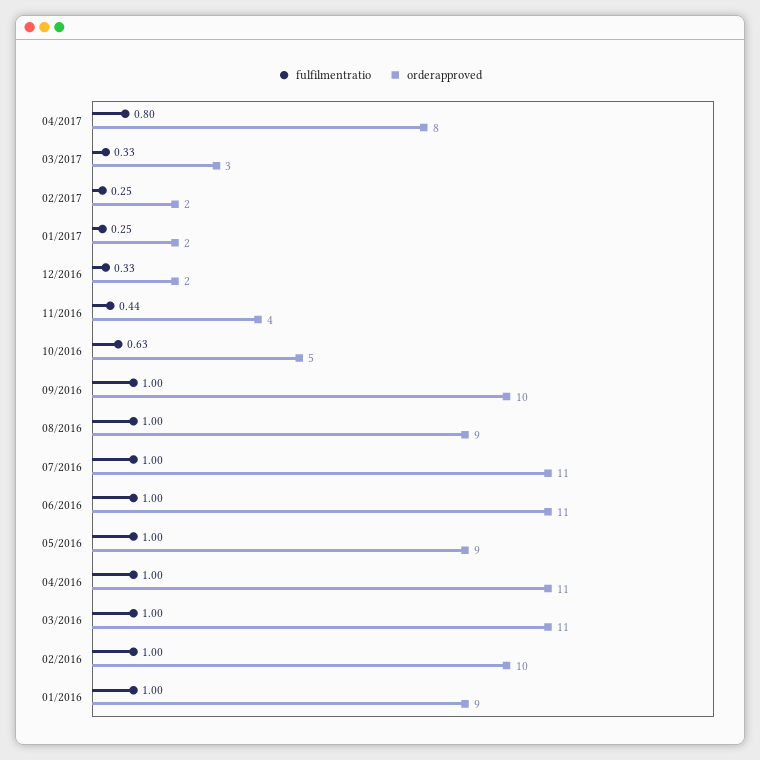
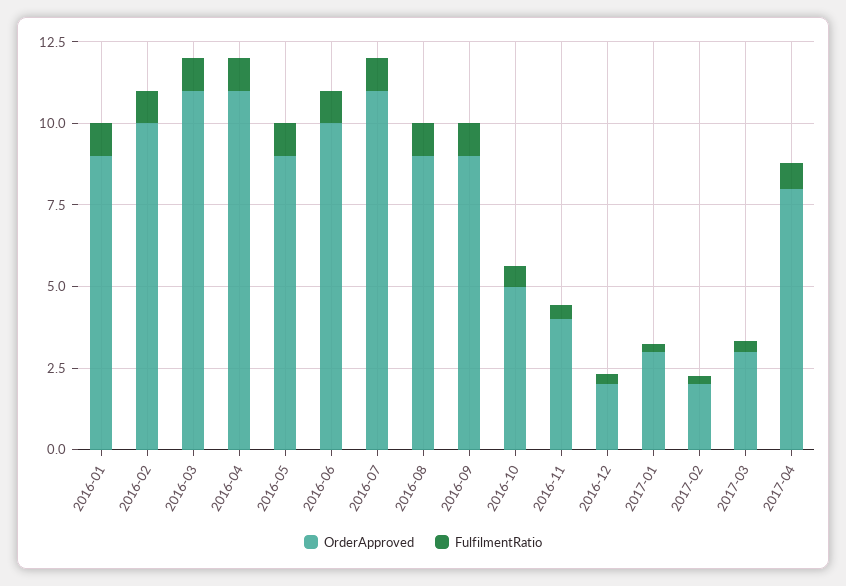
orderapproved, 01/2017: 2 -> 3
orderapproved, 09/2016: 10 -> 9
orderapproved, 06/2016: 11 -> 10

